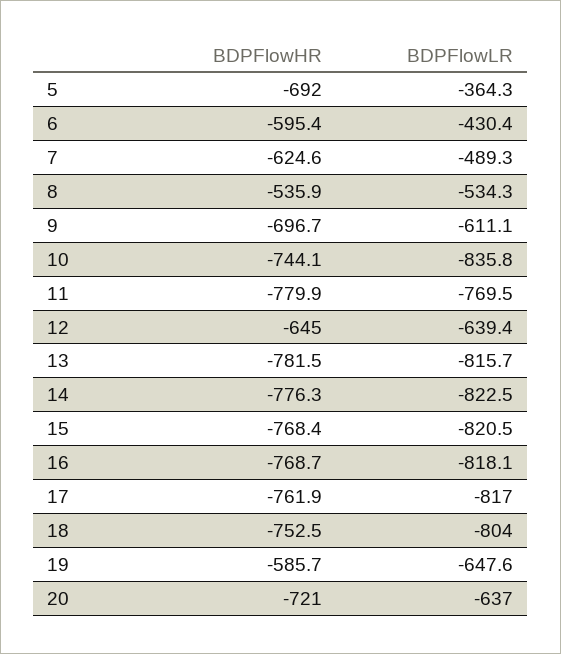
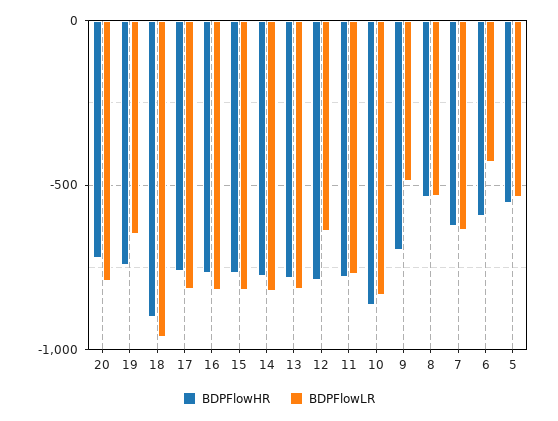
BDPFlowHR, 5: -692 -> -550
BDPFlowLR, 5: -364.3 -> -550
BDPFlowLR, 7: -489.3 -> -650
BDPFlowLR, 9: -611.1 -> -500
BDPFlowHR, 10: -744.1 -> -850
BDPFlowHR, 12: -645 -> -800
BDPFlowHR, 18: -752.5 -> -900
BDPFlowLR, 18: -804 -> -950
BDPFlowHR, 19: -585.7 -> -750
BDPFlowLR, 20: -637 -> -800

